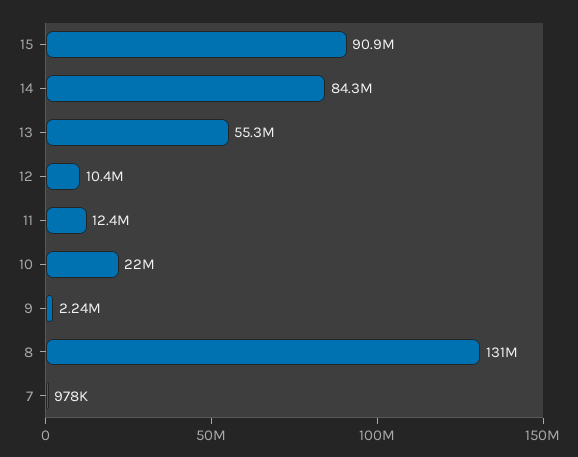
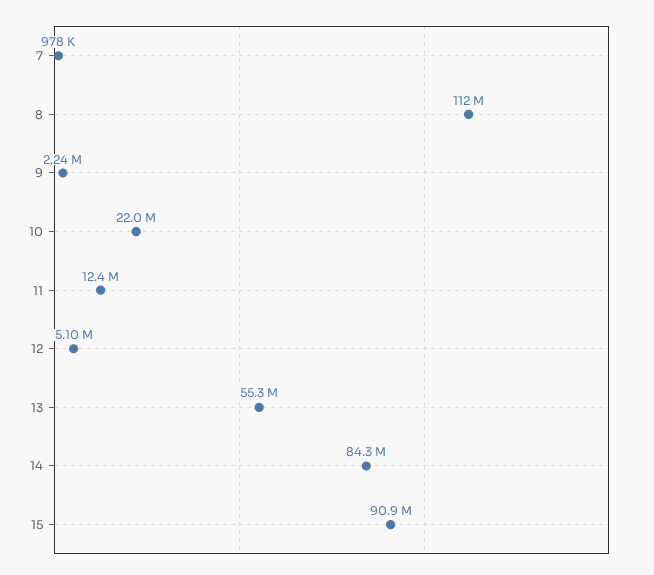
12: 10400000 -> 5100000
8: 131000000 -> 112000000

